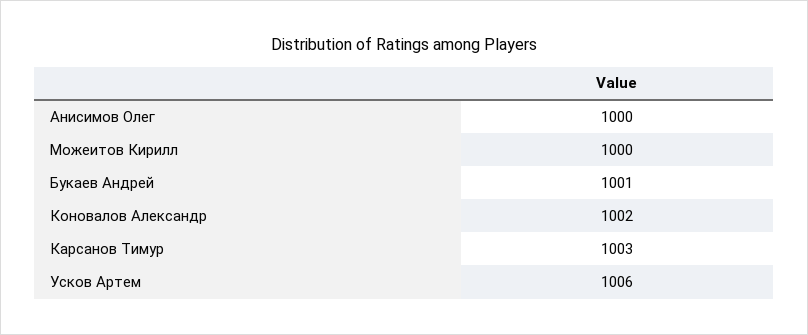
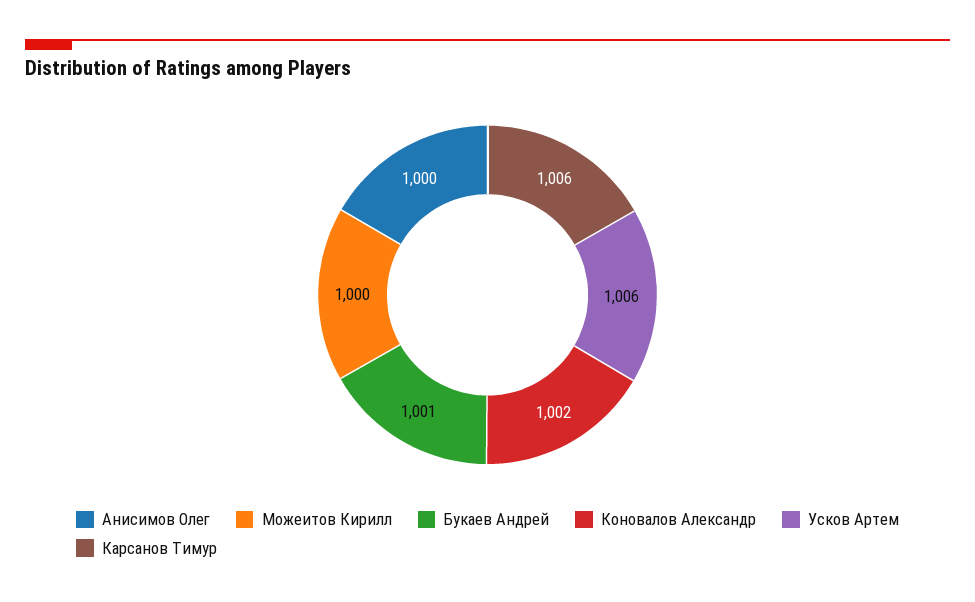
Карсанов Тимур: 1003 -> 1006

